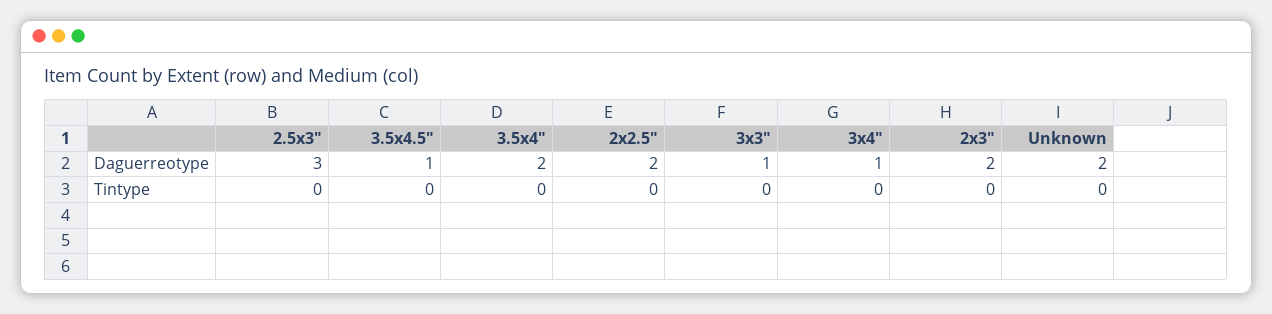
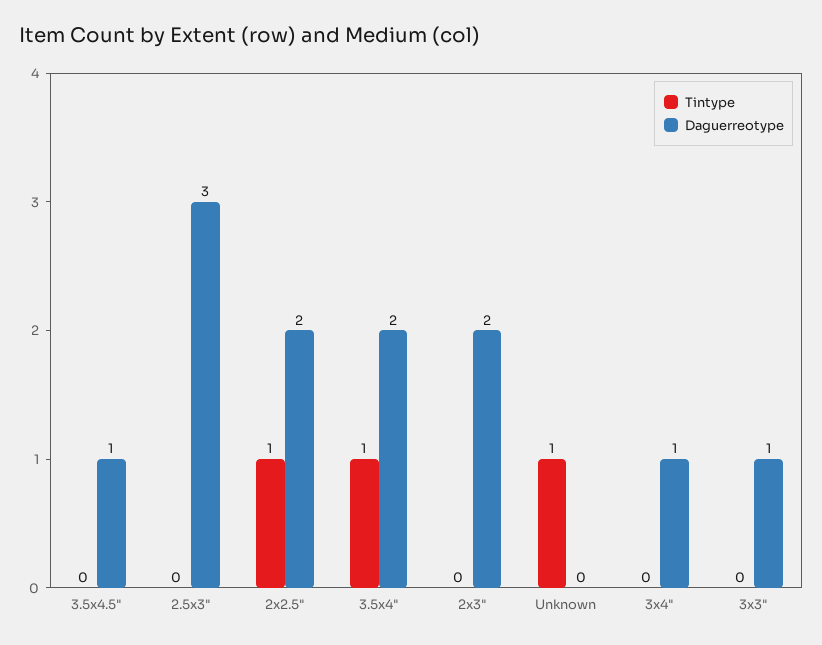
Daguerreotype, Unknown: 2 -> 0
Tintype, 3.5x4": 0 -> 1
Tintype, 2x2.5": 0 -> 1
Tintype, Unknown: 0 -> 1

